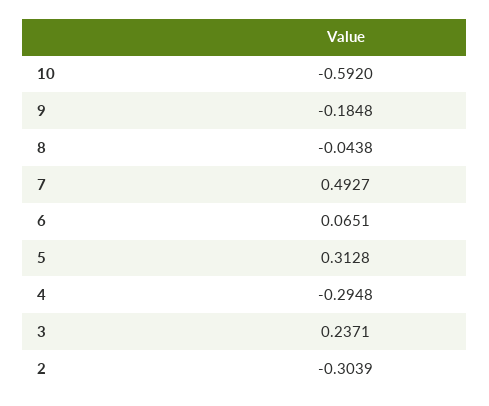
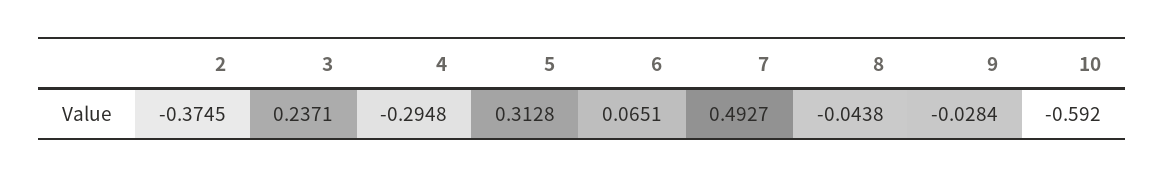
9: -0.1848 -> -0.0284
2: -0.3039 -> -0.3745

